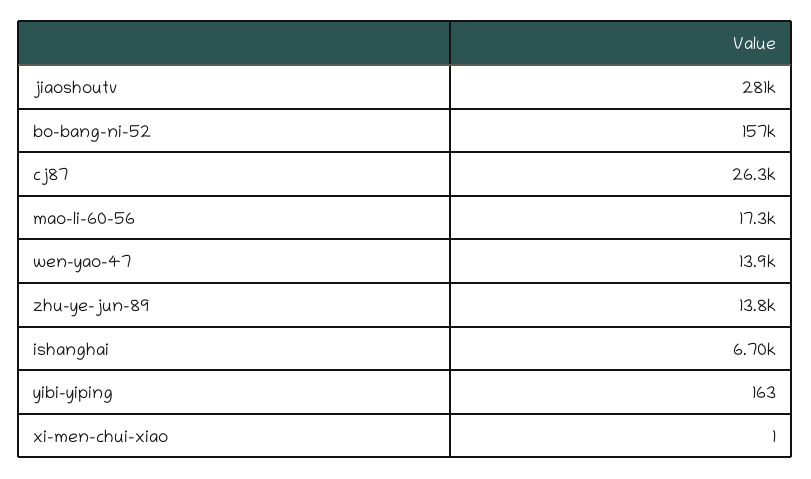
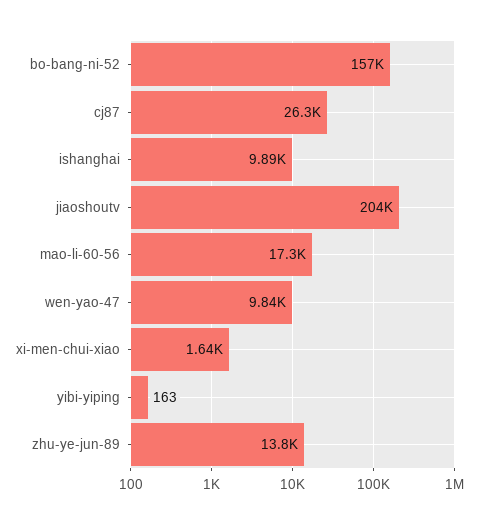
jiaoshoutv: 281000 -> 204000
wen-yao-47: 13900 -> 9840
ishanghai: 6700 -> 9890
xi-men-chui-xiao: 1 -> 1640

